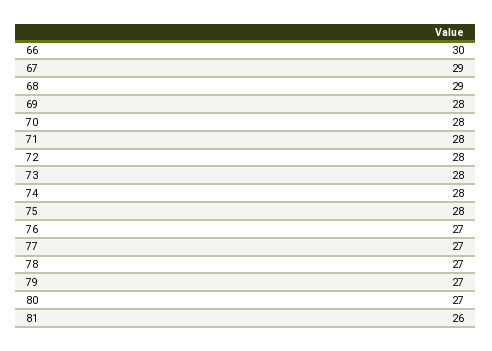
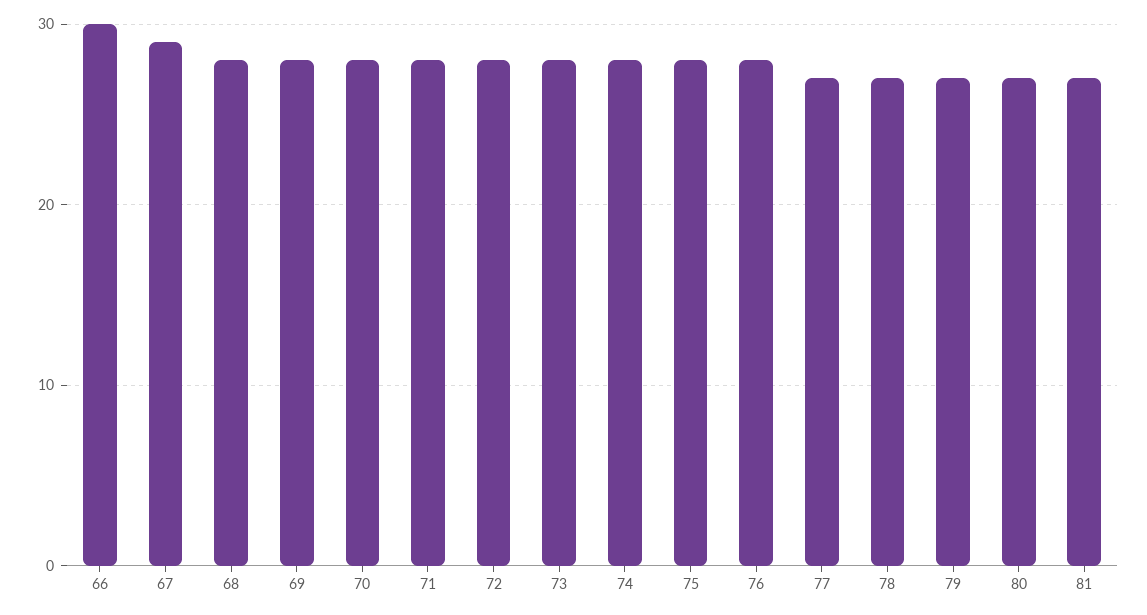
68: 29 -> 28
76: 27 -> 28
81: 26 -> 27

